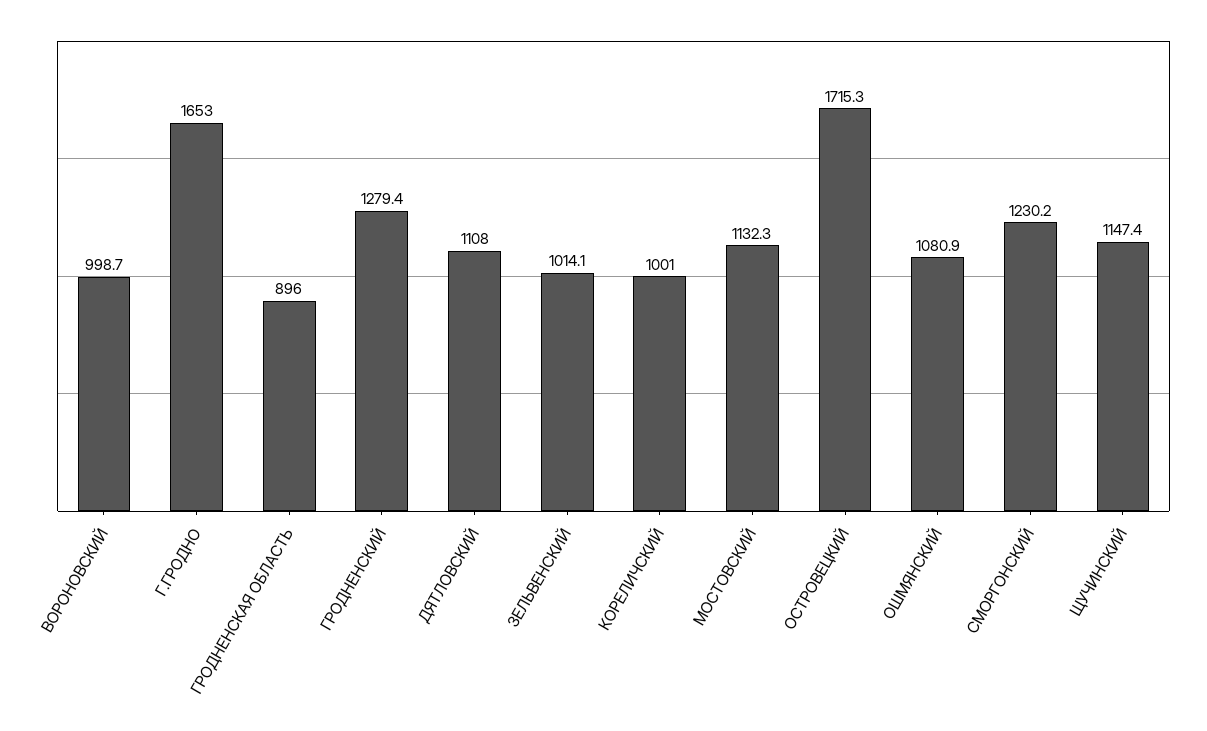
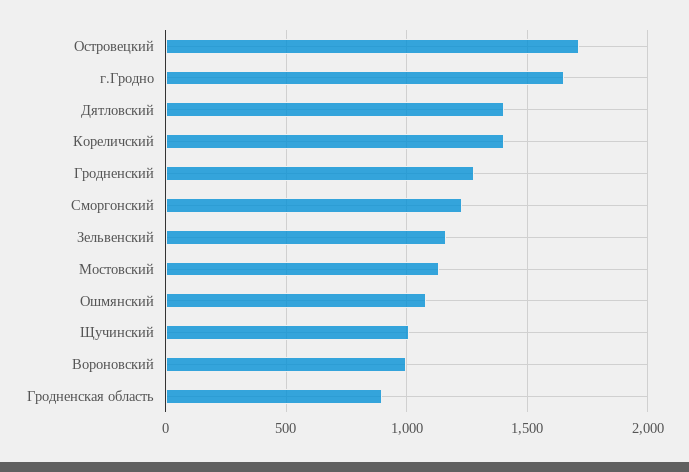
ДЯТЛОВСКИЙ: 1108 -> 1400
ЗЕЛЬВЕНСКИЙ: 1014.1 -> 1150
КОРЕЛИЧСКИЙ: 1001 -> 1400
ЩУЧИНСКИЙ: 1147.4 -> 1000

